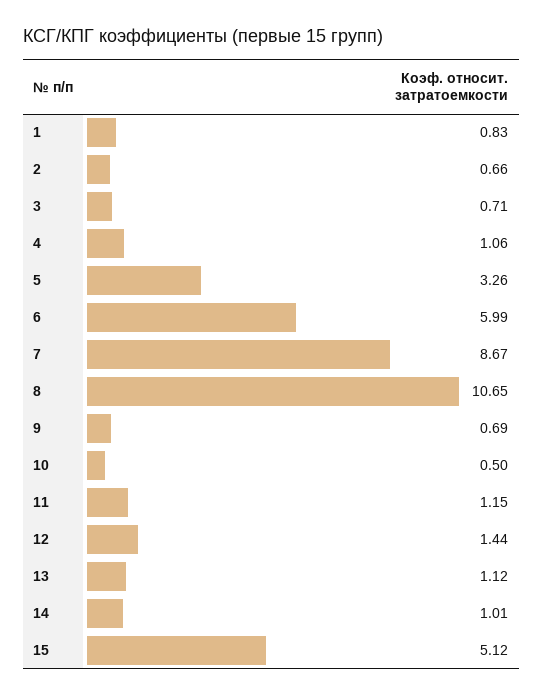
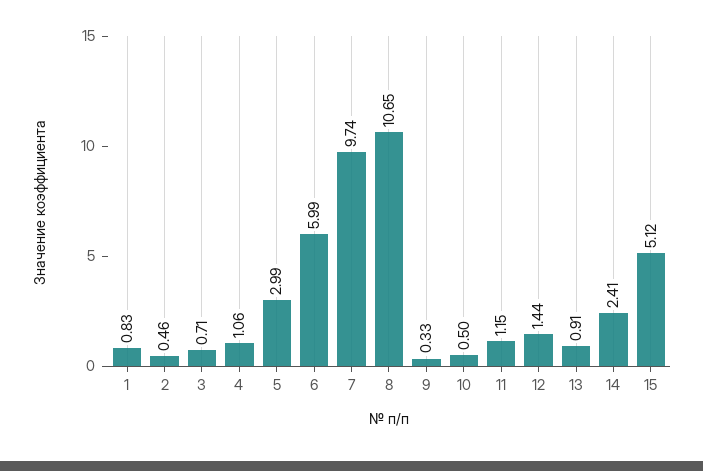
2: 0.66 -> 0.46
5: 3.26 -> 2.99
7: 8.67 -> 9.74
9: 0.69 -> 0.33
13: 1.12 -> 0.91
14: 1.01 -> 2.41

